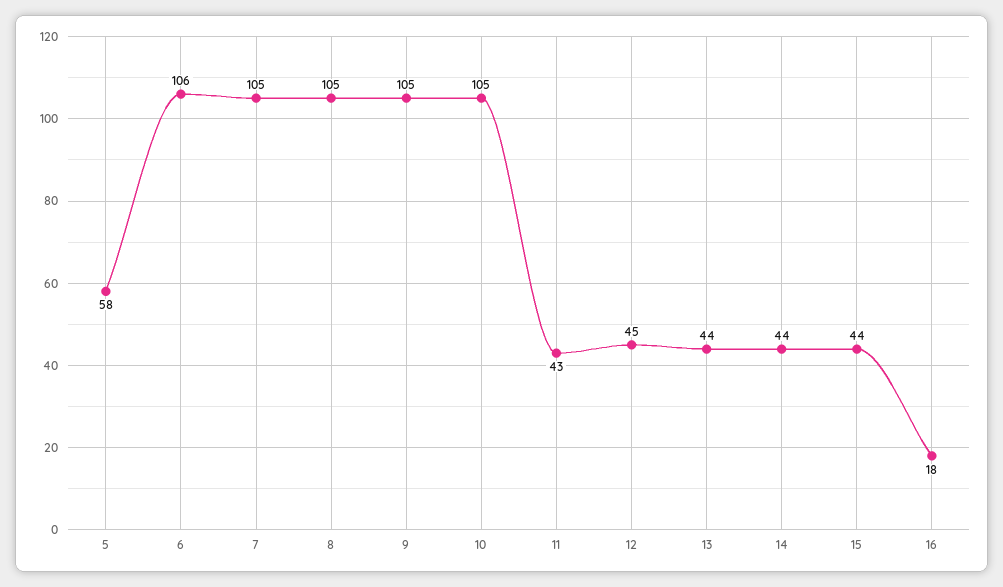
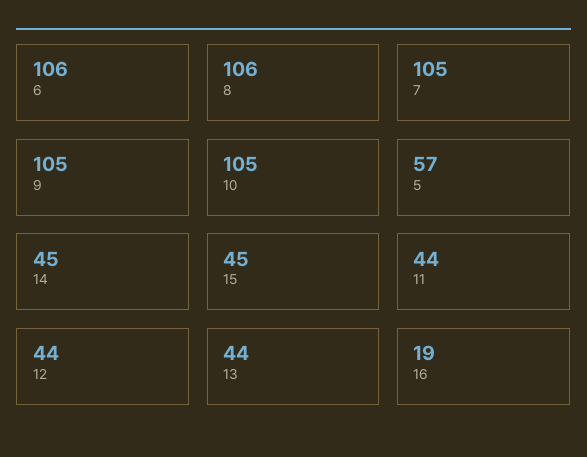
5: 58 -> 57
8: 105 -> 106
11: 43 -> 44
12: 45 -> 44
14: 44 -> 45
15: 44 -> 45
16: 18 -> 19

